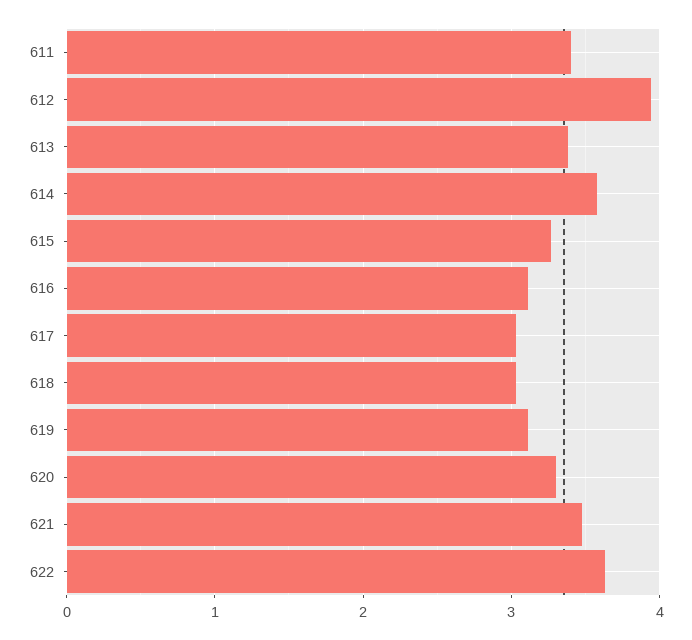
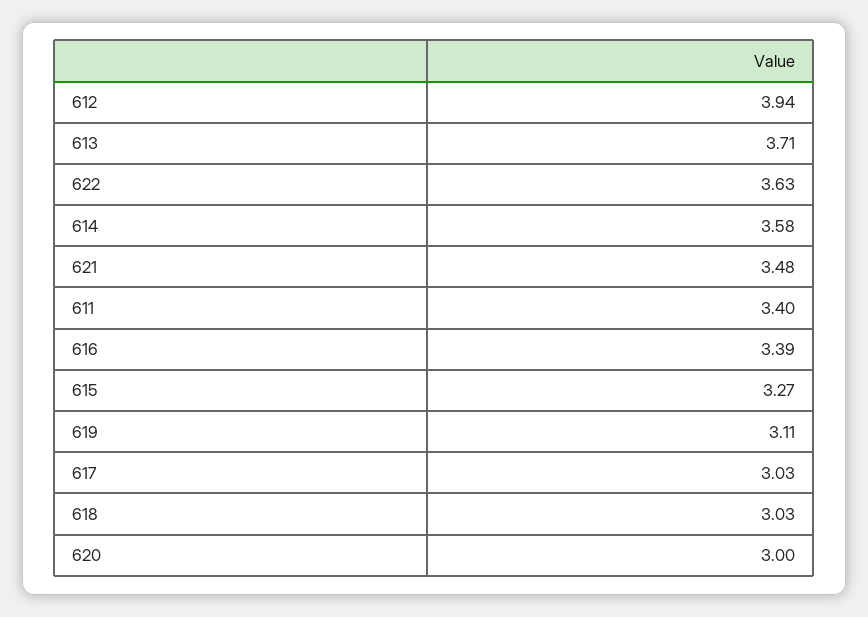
613: 3.4 -> 3.71
616: 3.1 -> 3.39
620: 3.3 -> 3

